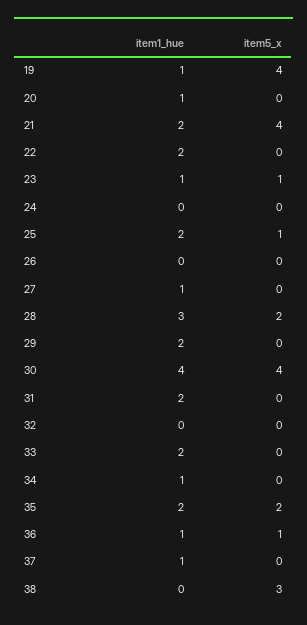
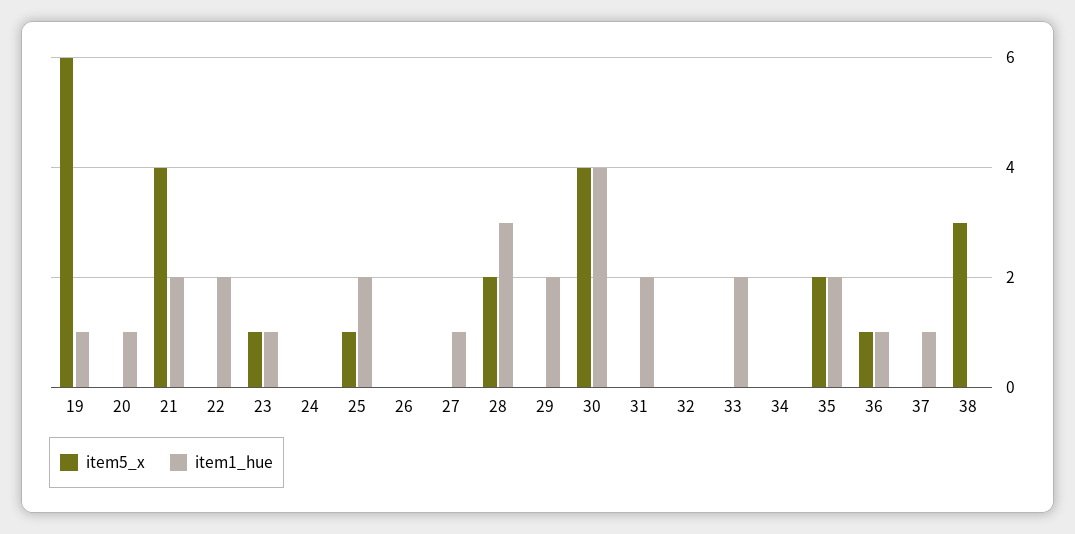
item5_x, 19: 4 -> 6
item1_hue, 34: 1 -> 0

